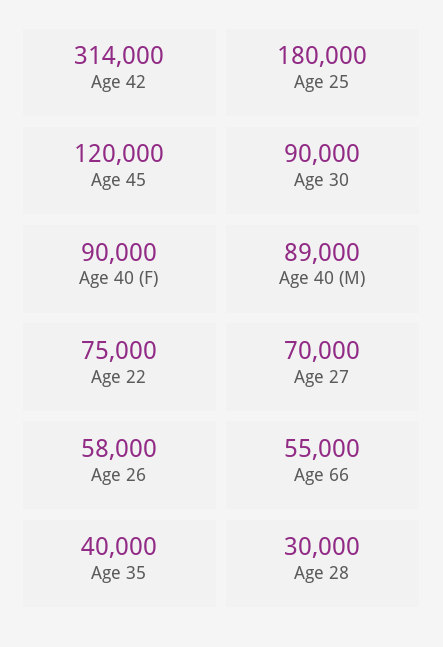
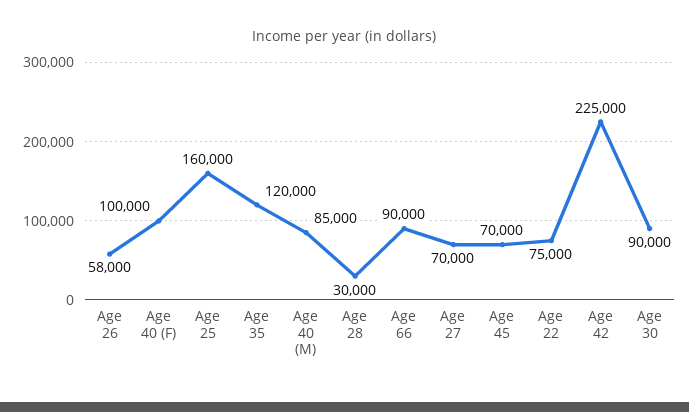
Age 42: 314000 -> 225000
Age 25: 180000 -> 160000
Age 45: 120000 -> 70000
Age 40 (F): 90000 -> 100000
Age 40 (M): 89000 -> 85000
Age 66: 55000 -> 90000
Age 35: 40000 -> 120000

